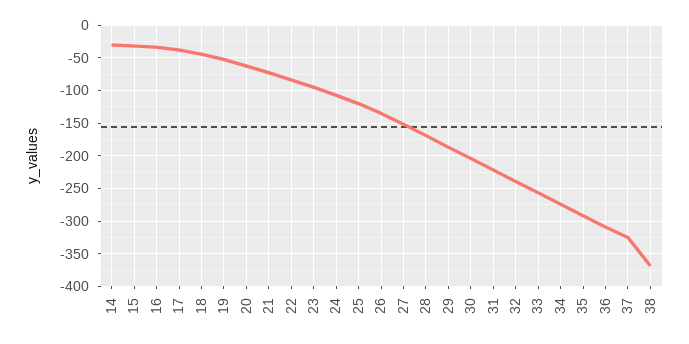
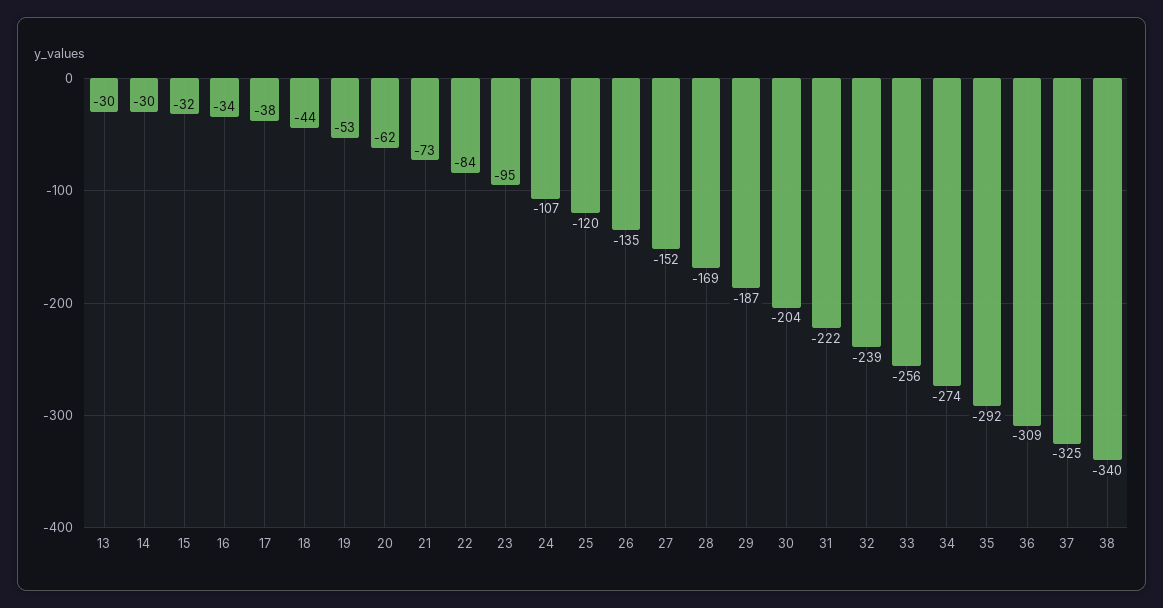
38: -370 -> -340
13: none -> -30

